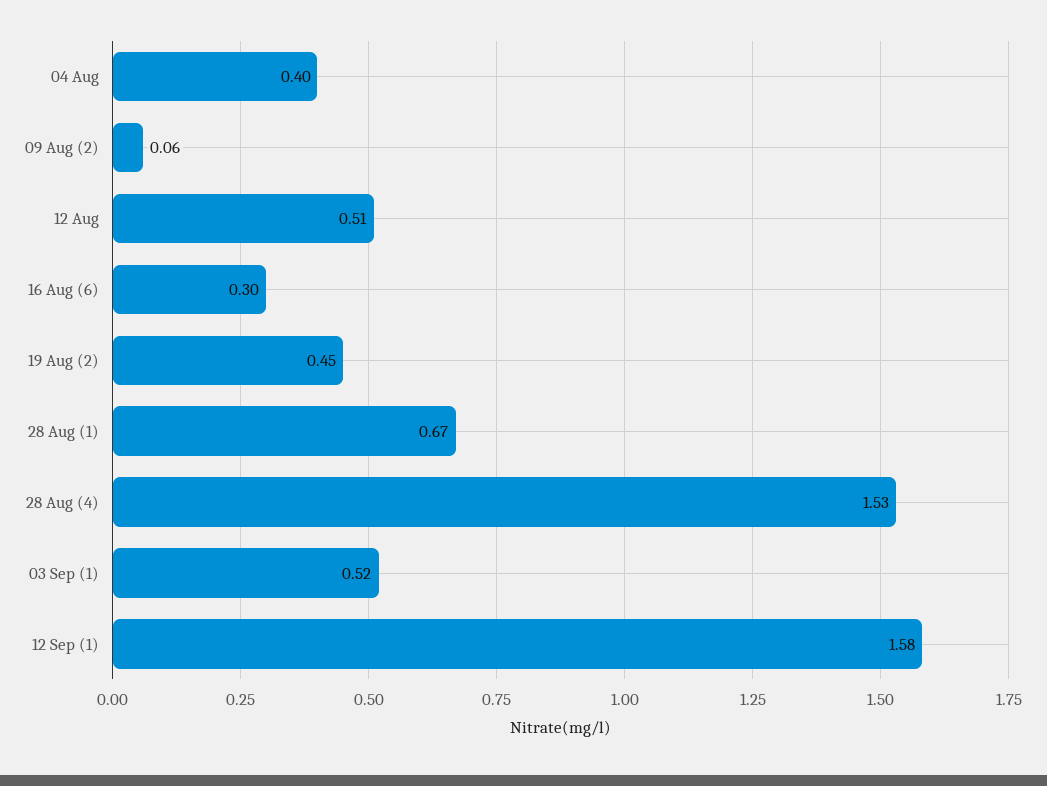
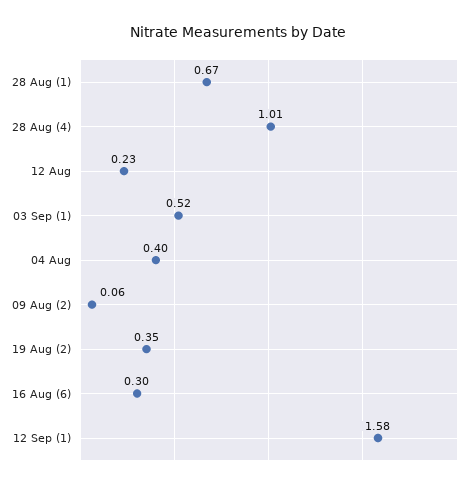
12 Aug: 0.51 -> 0.23
19 Aug (2): 0.45 -> 0.35
28 Aug (4): 1.53 -> 1.01

